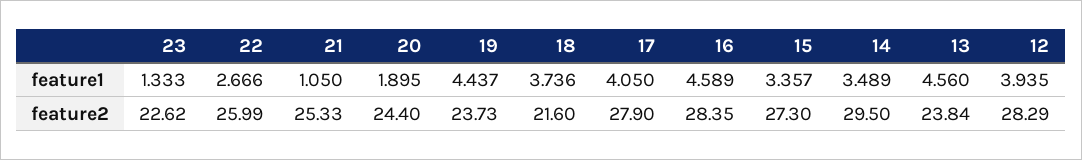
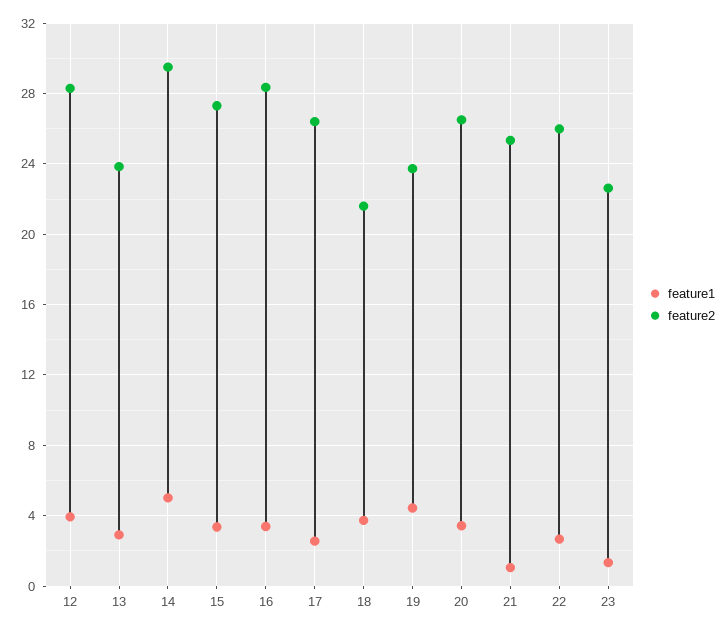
feature1, 20: 1.895 -> 3.5
feature1, 17: 4.05 -> 2.5
feature1, 16: 4.589 -> 3.5
feature1, 14: 3.489 -> 5
feature1, 13: 4.56 -> 3
feature2, 20: 24.4 -> 26.5
feature2, 17: 27.9 -> 26.5

